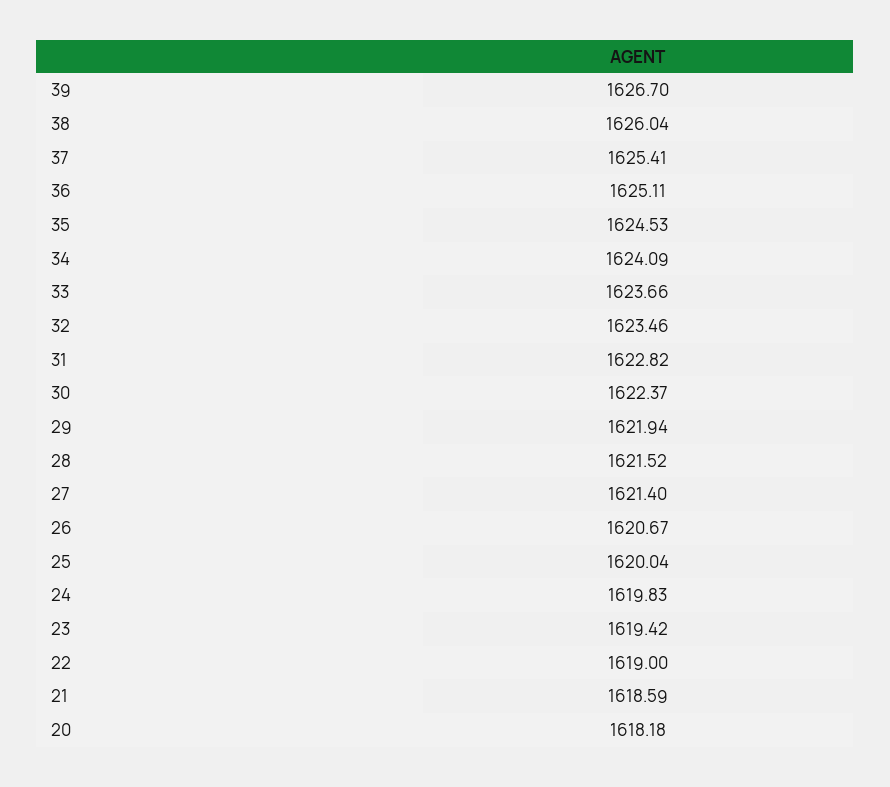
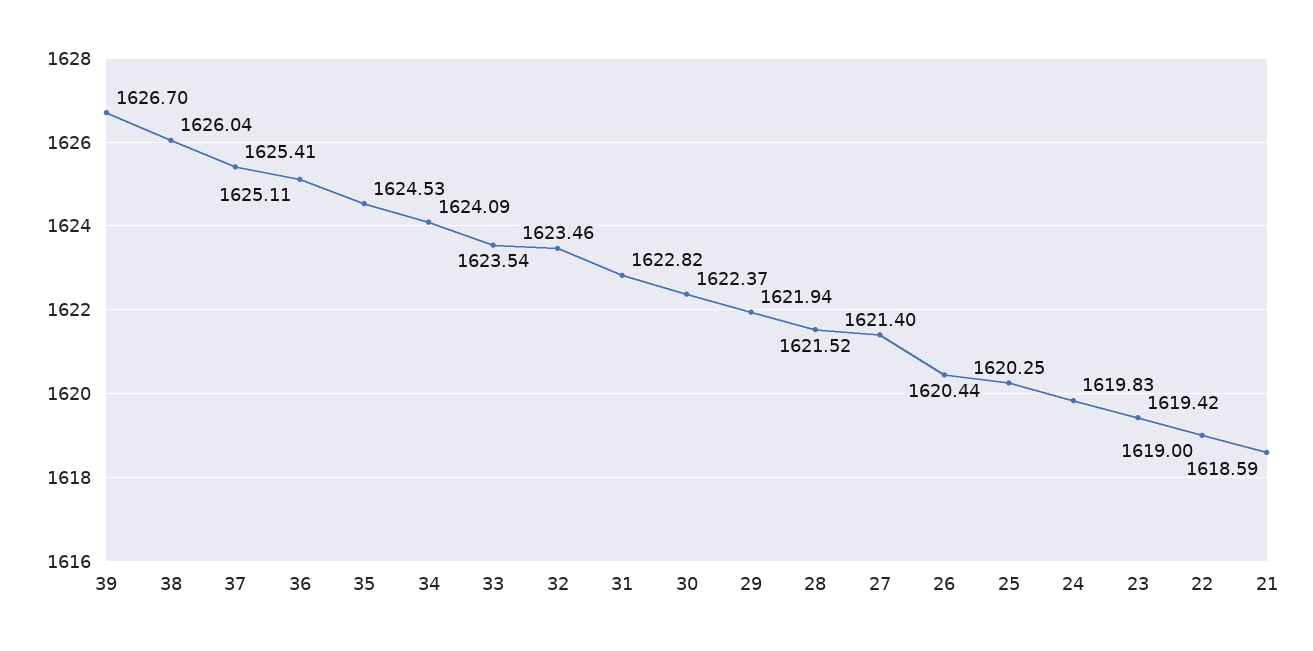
33: 1623.66 -> 1623.54
26: 1620.67 -> 1620.44
25: 1620.04 -> 1620.25
20: 1618.18 -> none

